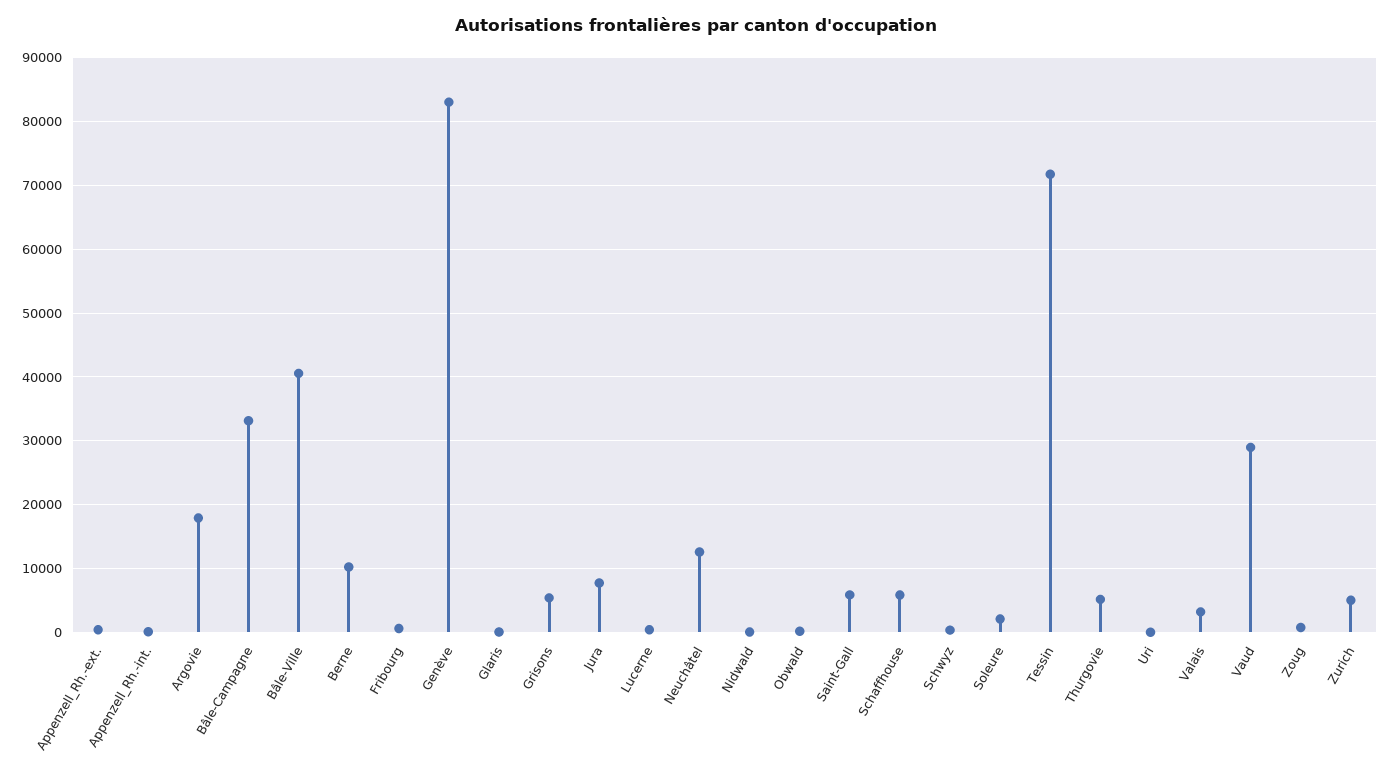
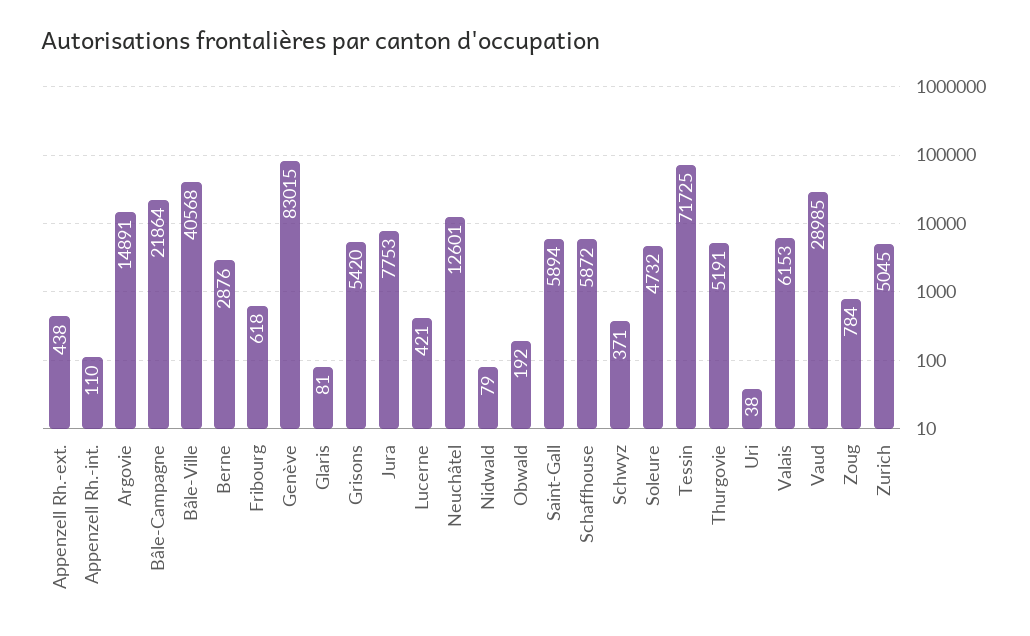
Argovie: 18000 -> 14891
Bâle-Campagne: 33000 -> 21864
Berne: 10000 -> 2876
Soleure: 2000 -> 4732
Valais: 3000 -> 6153

